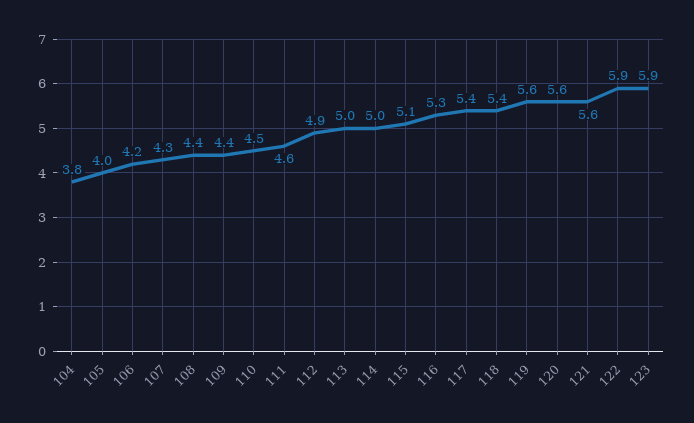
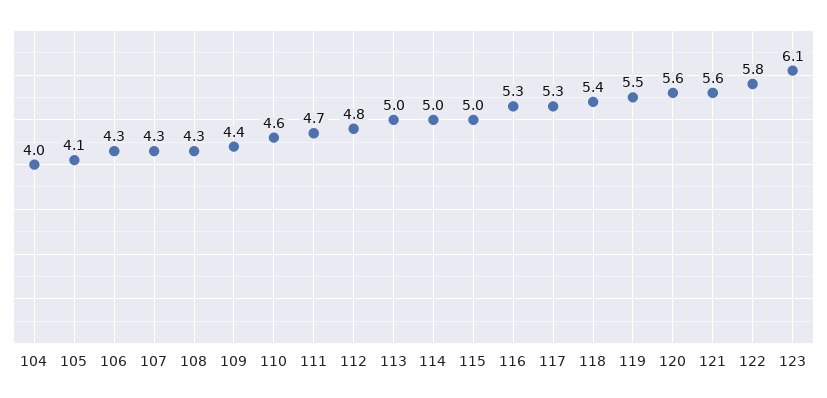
104: 3.8 -> 4
105: 4 -> 4.1
106: 4.2 -> 4.3
108: 4.4 -> 4.3
110: 4.5 -> 4.6
111: 4.6 -> 4.7
112: 4.9 -> 4.8
115: 5.1 -> 5
117: 5.4 -> 5.3
119: 5.6 -> 5.5
122: 5.9 -> 5.8
123: 5.9 -> 6.1

